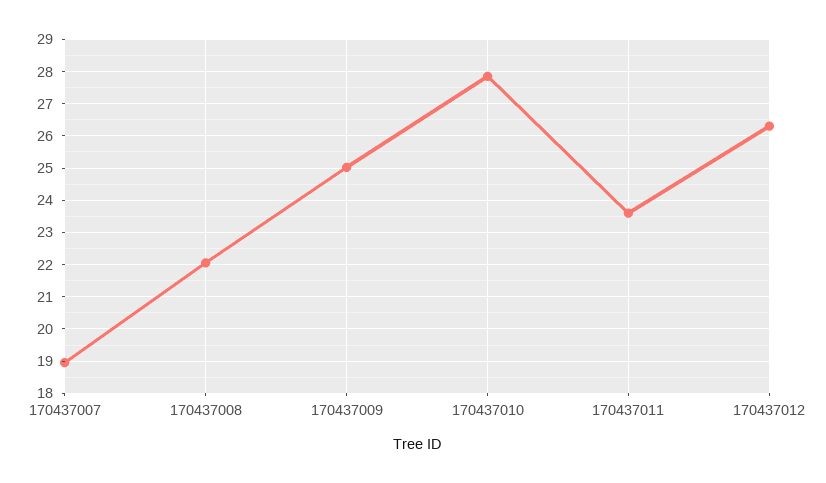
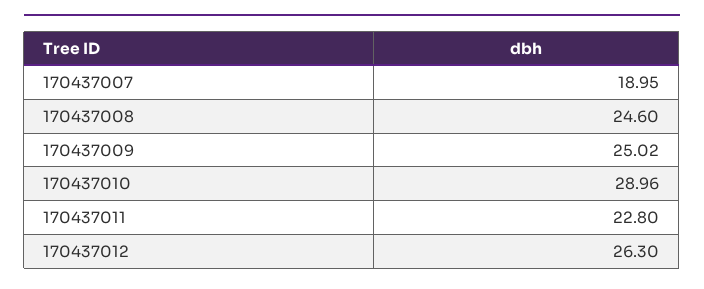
170437008: 22 -> 24.6
170437010: 27.8 -> 28.96
170437011: 23.6 -> 22.8

